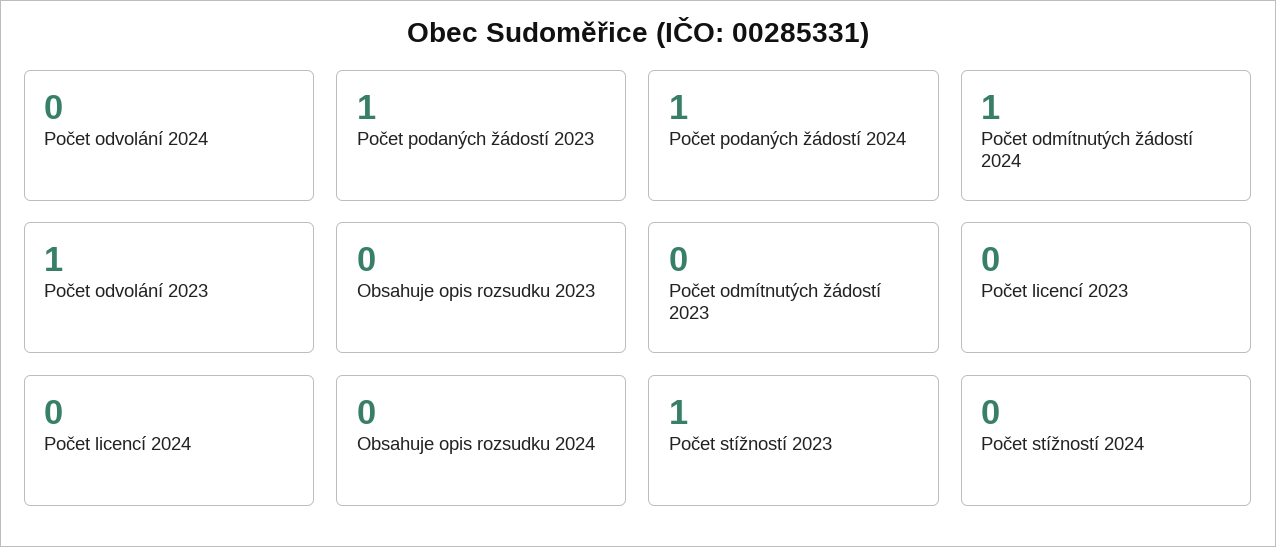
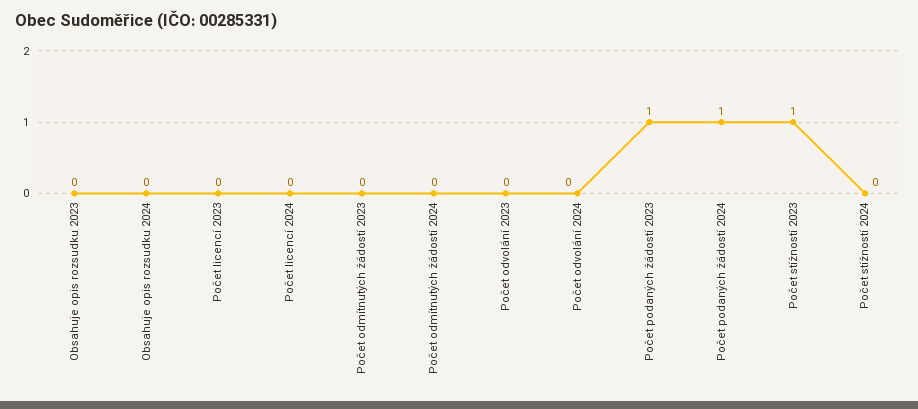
Počet odmítnutých žádostí 2024: 1 -> 0
Počet odvolání 2023: 1 -> 0

